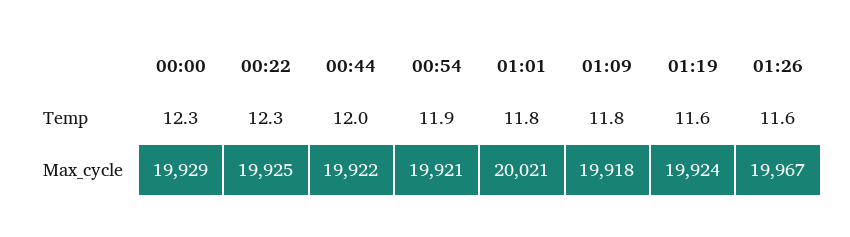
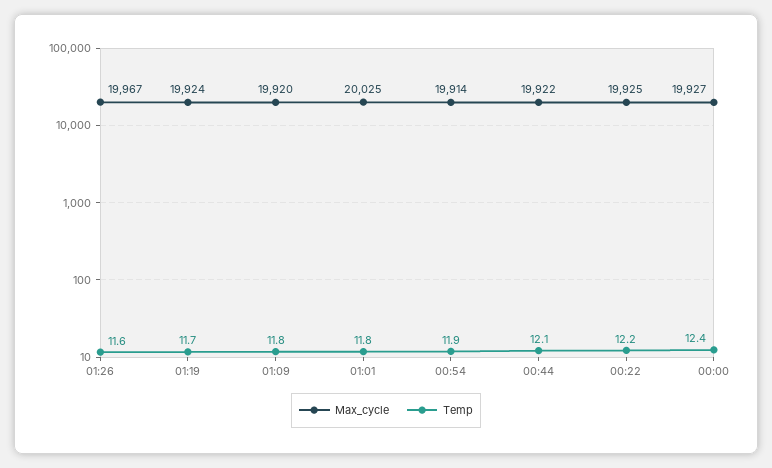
Temp, 00:00: 12.3 -> 12.4
Temp, 00:22: 12.3 -> 12.2
Temp, 00:44: 12 -> 12.1
Temp, 01:19: 11.6 -> 11.7
Max_cycle, 00:00: 19929 -> 19927
Max_cycle, 00:54: 19921 -> 19914
Max_cycle, 01:01: 20021 -> 20025
Max_cycle, 01:09: 19918 -> 19920

